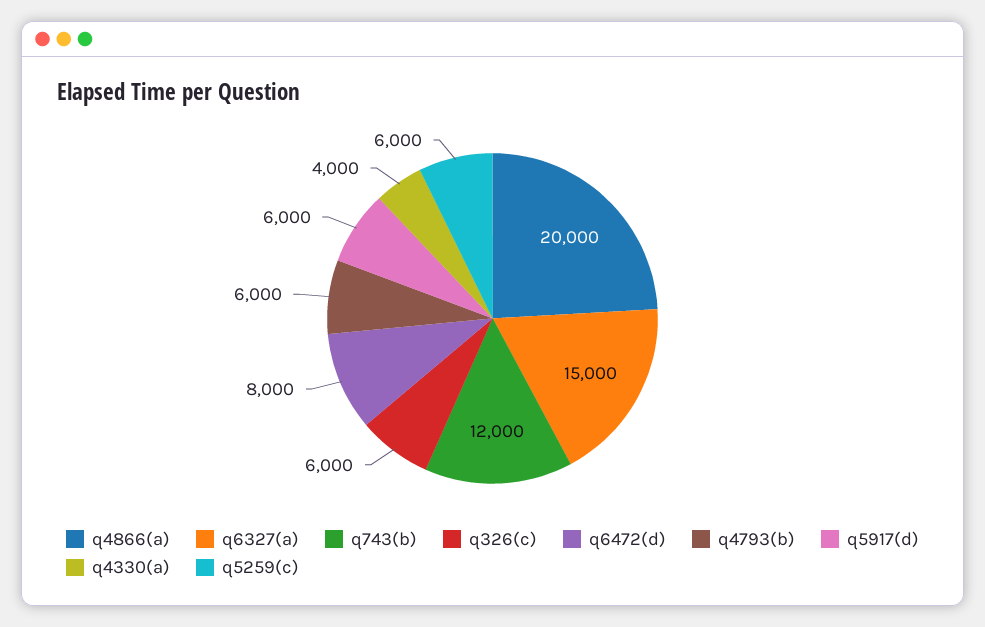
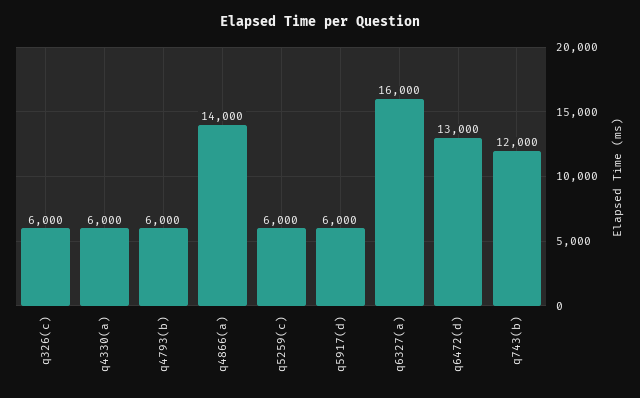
q4866(a): 20000 -> 14000
q6327(a): 15000 -> 16000
q6472(d): 8000 -> 13000
q4330(a): 4000 -> 6000

